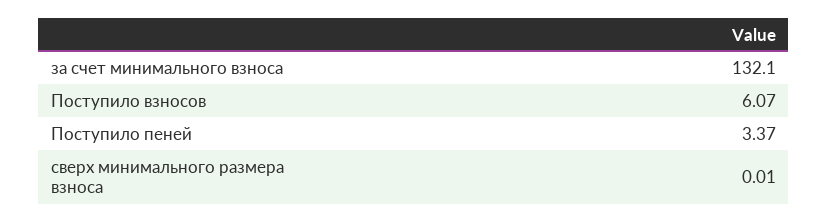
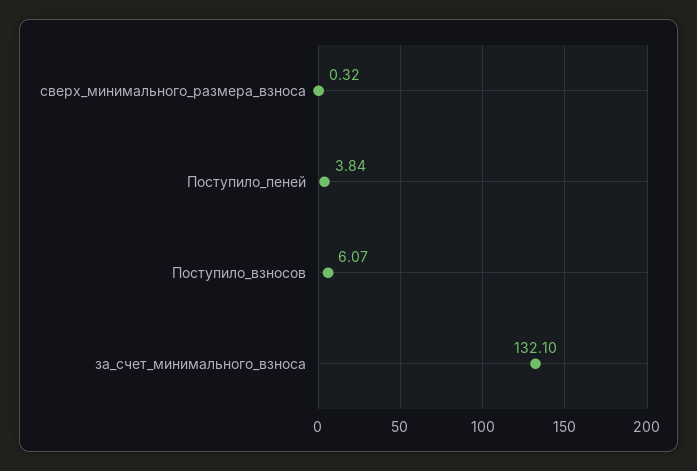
Поступило пеней: 3.37 -> 3.84
сверх минимального размера взноса: 0.01 -> 0.32

